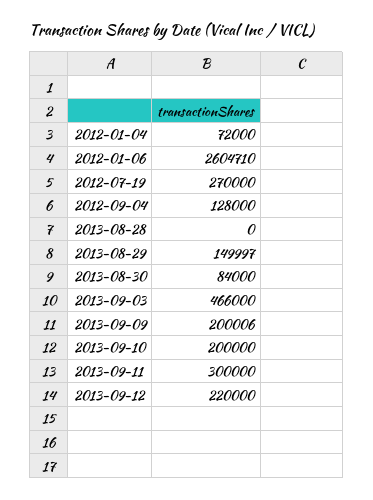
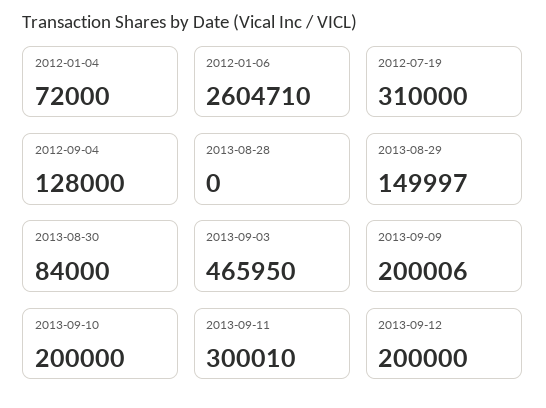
2012-07-19: 270000 -> 310000
2013-09-03: 466000 -> 465950
2013-09-11: 300000 -> 300010
2013-09-12: 220000 -> 200000

